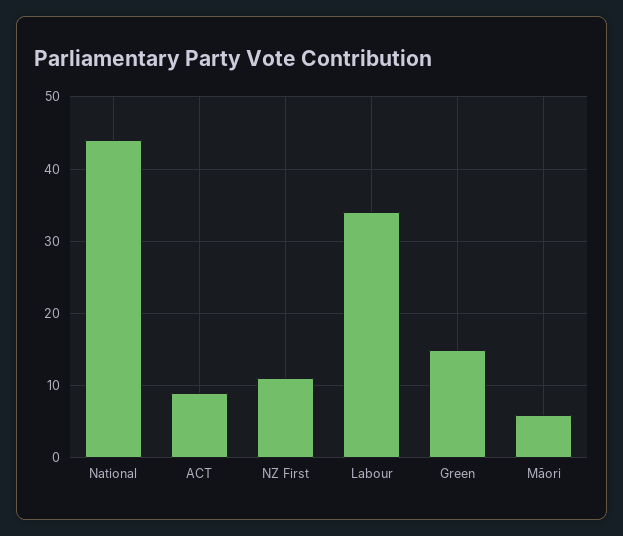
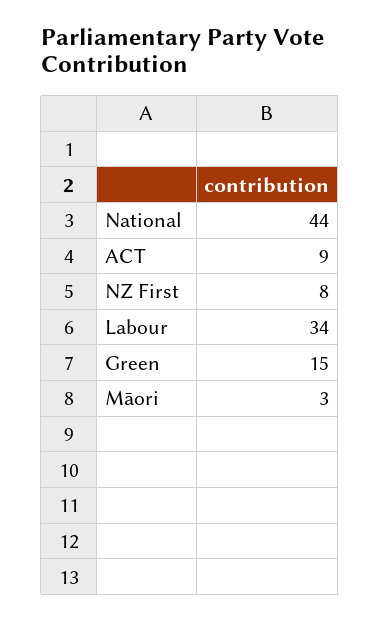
NZ First: 11 -> 8
Māori: 6 -> 3

